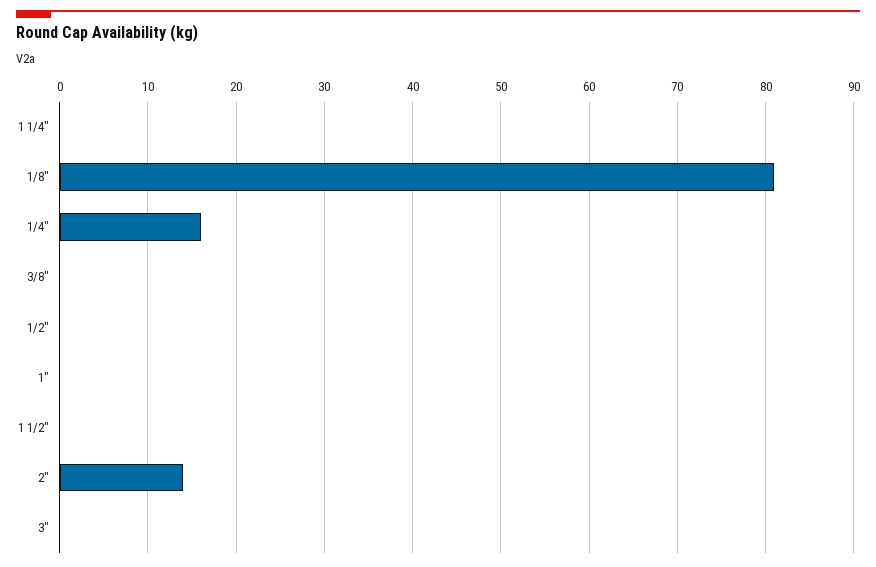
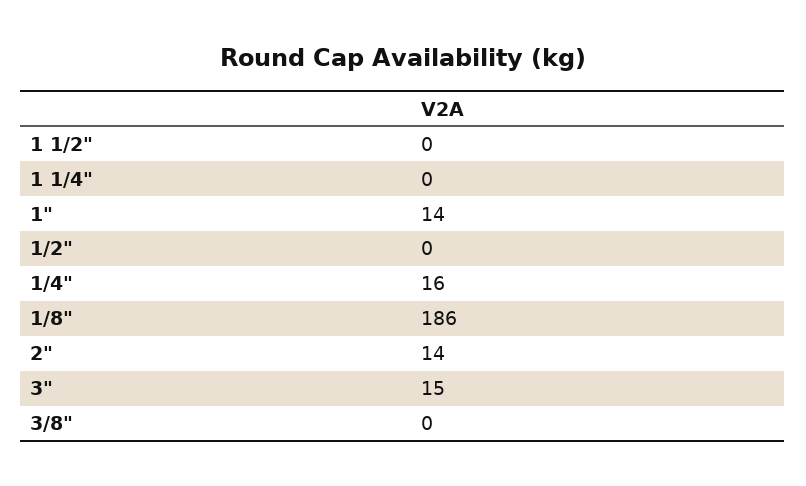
1/8": 81 -> 186
1": 0 -> 14
3": 0 -> 15

